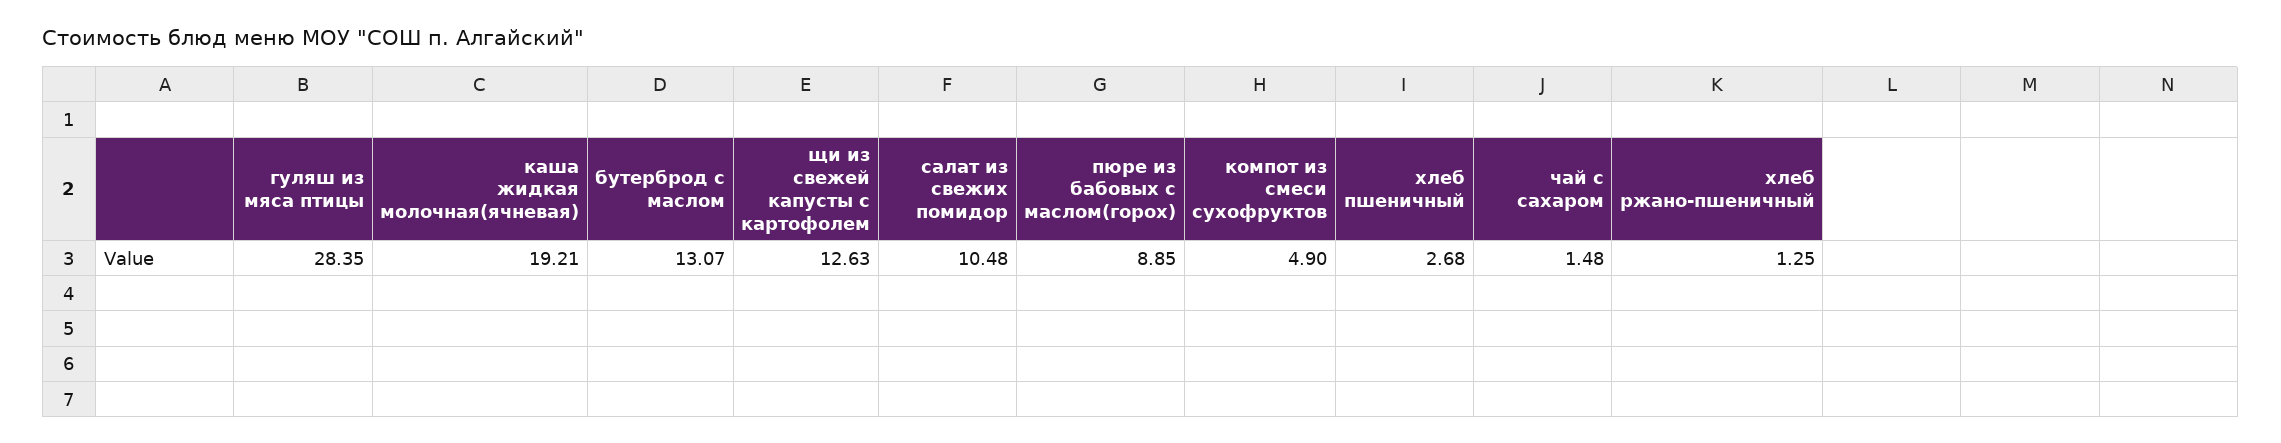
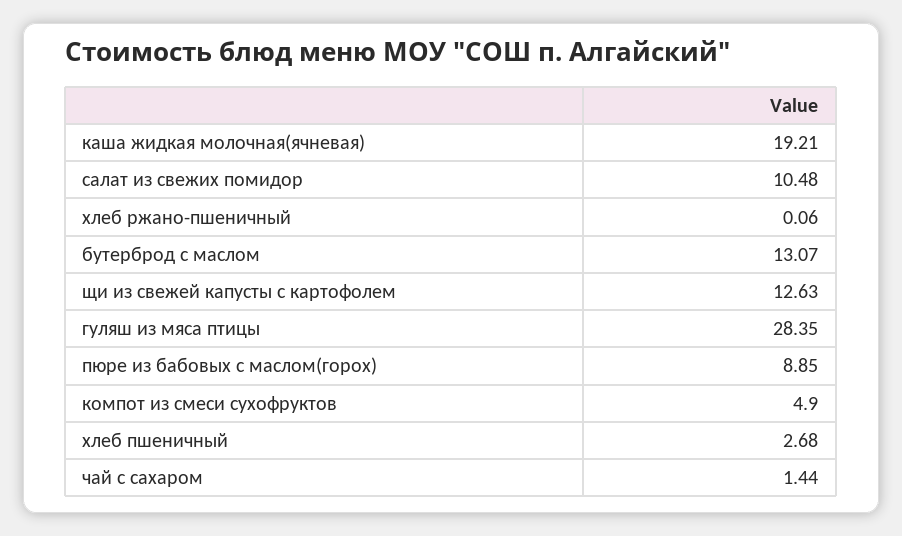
чай с сахаром: 1.48 -> 1.44
хлеб ржано-пшеничный: 1.25 -> 0.06

